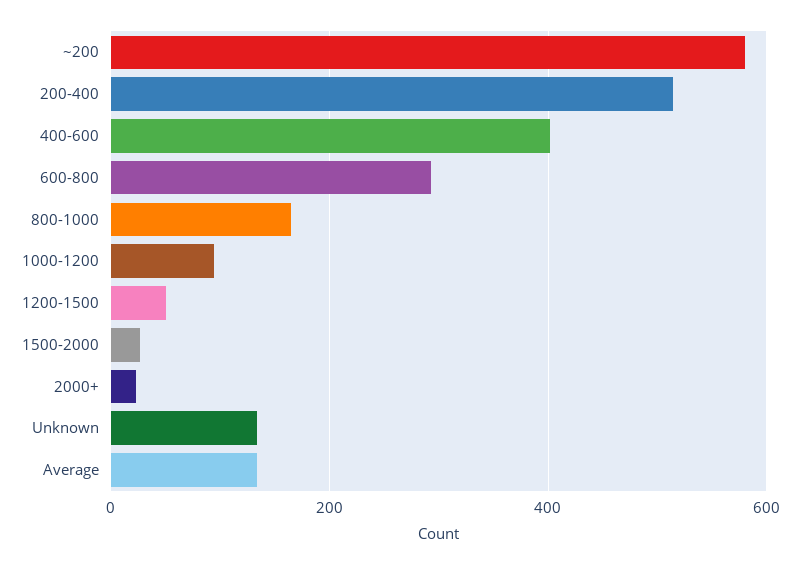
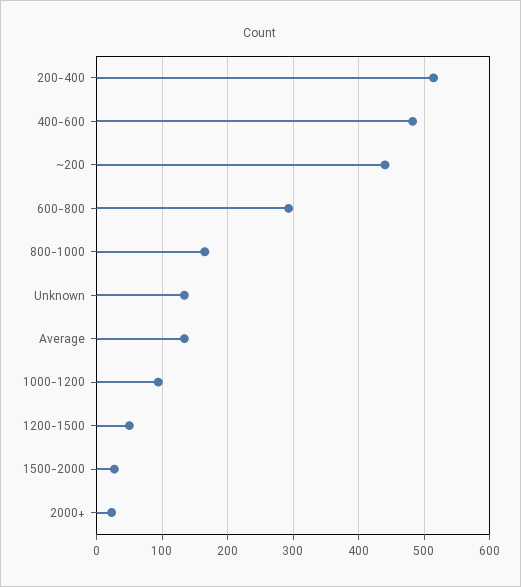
~200: 580 -> 440
400-600: 400 -> 480

